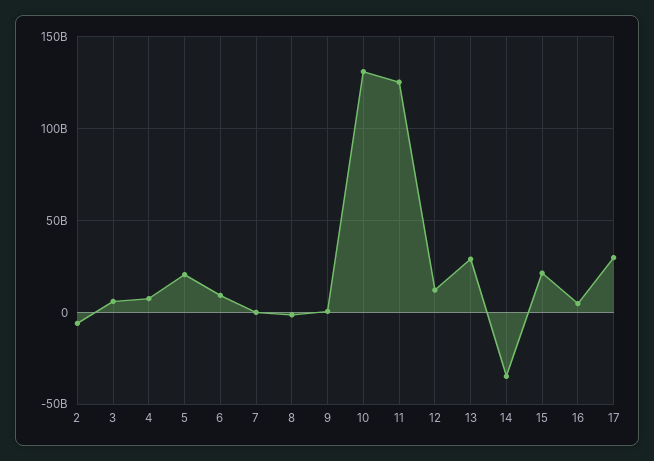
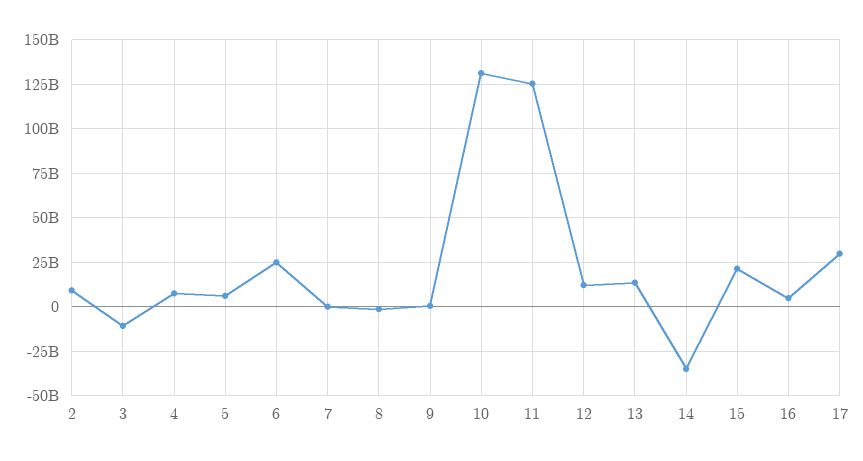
2: -5000000000 -> 10000000000
3: 5000000000 -> -10000000000
5: 20000000000 -> 5000000000
6: 10000000000 -> 25000000000
13: 30000000000 -> 15000000000

